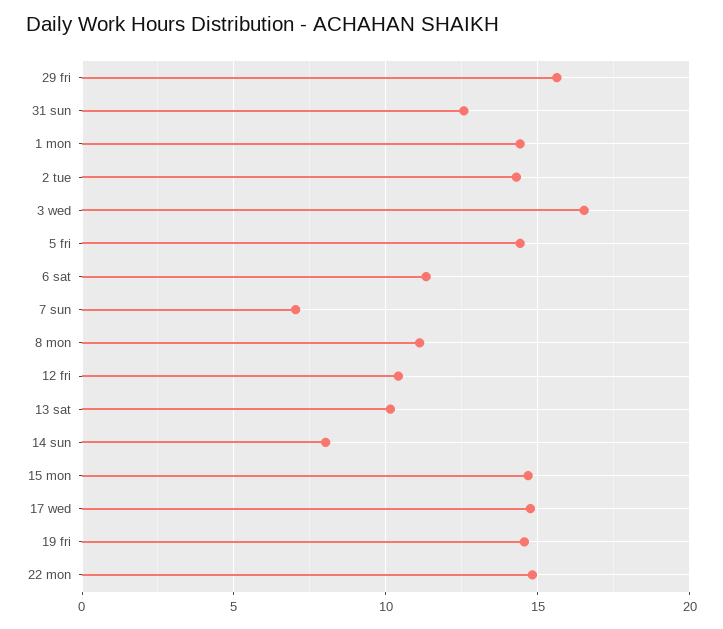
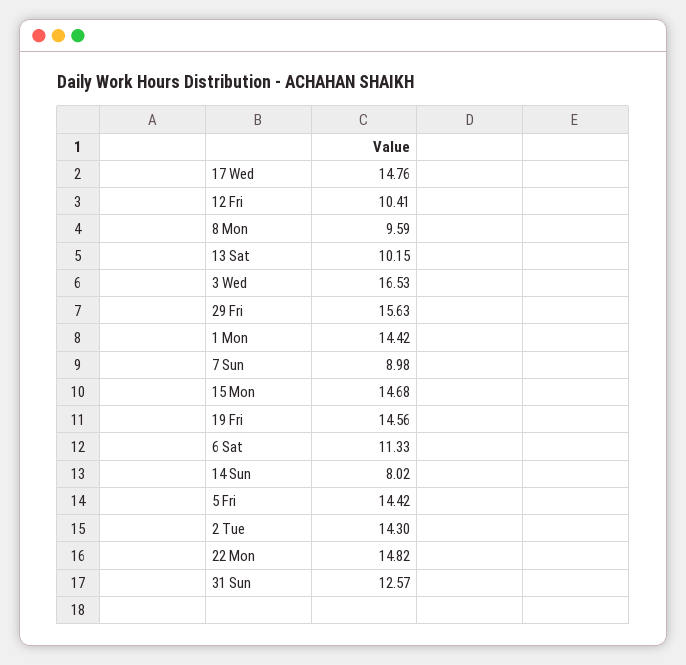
7 sun: 7 -> 8.98
8 mon: 11 -> 9.59

